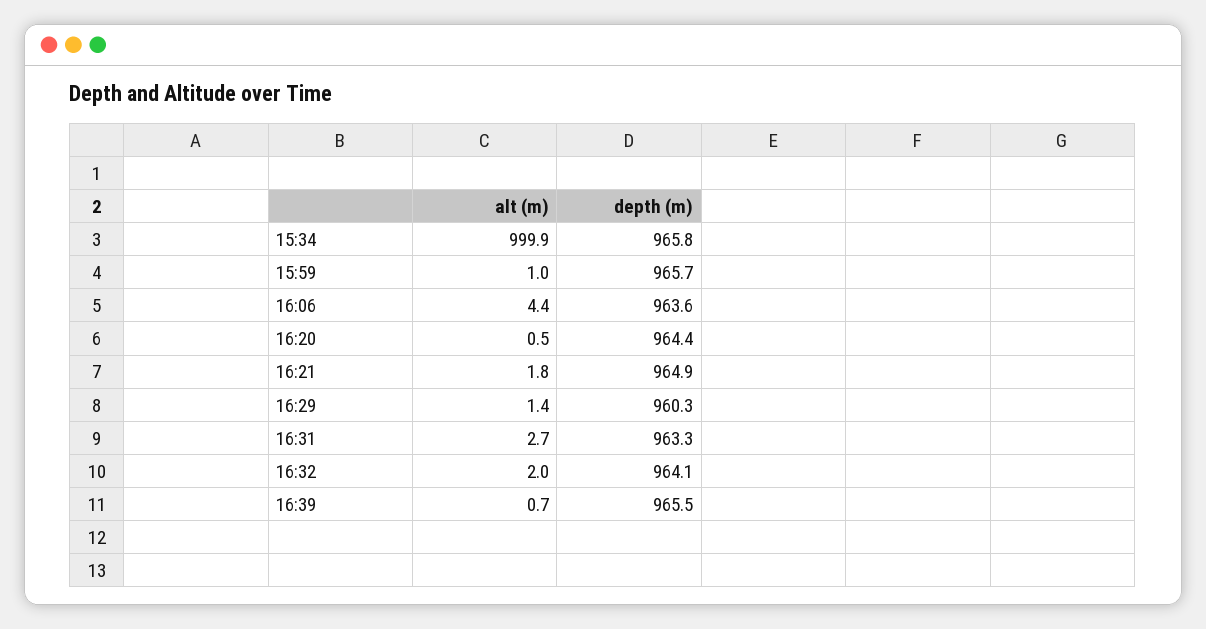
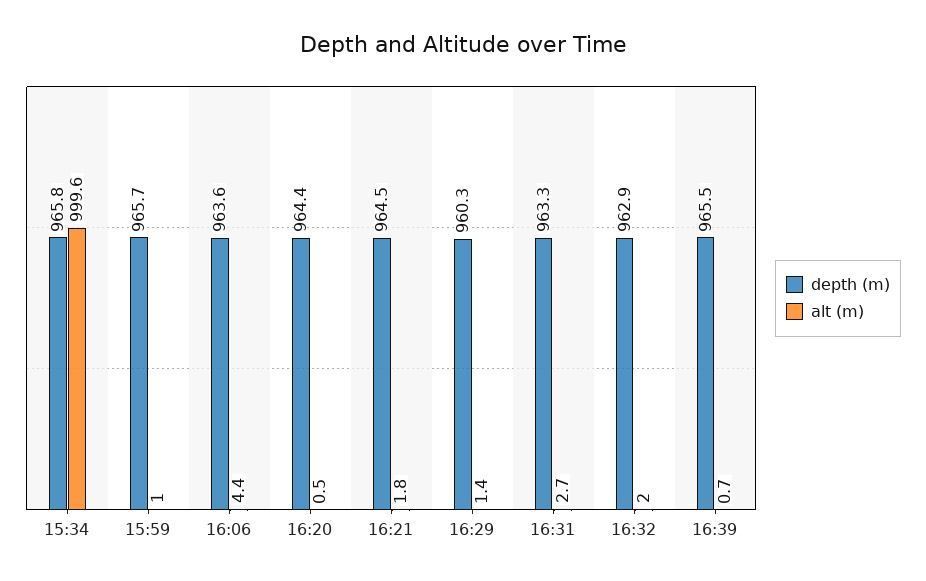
alt (m), 15:34: 999.9 -> 999.6
depth (m), 16:21: 964.9 -> 964.5
depth (m), 16:32: 964.1 -> 962.9

